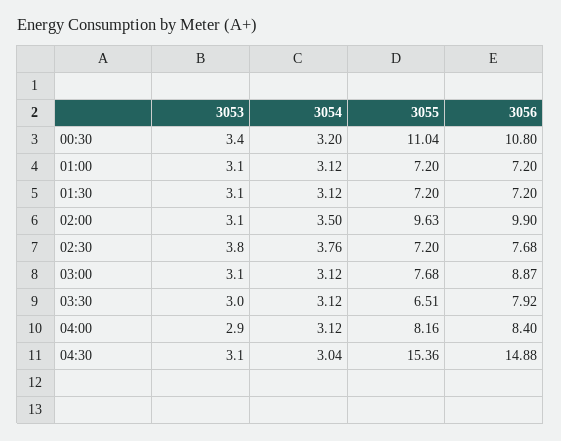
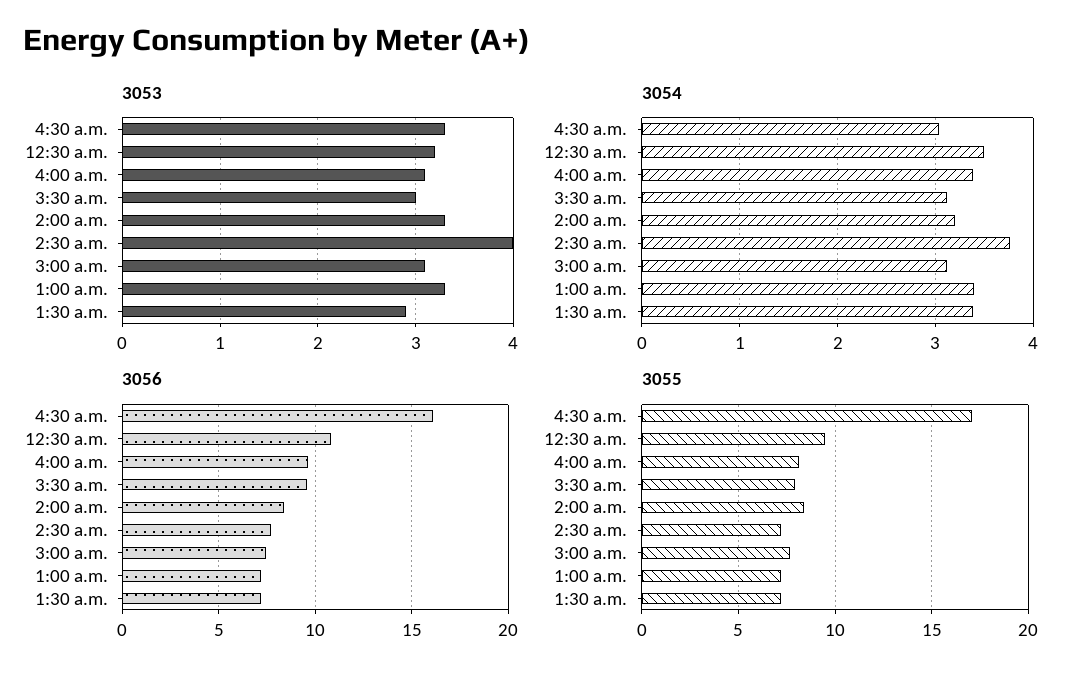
3053, 00:30: 3.4 -> 3.2
3054, 00:30: 3.2 -> 3.5
3055, 00:30: 11.04 -> 9.5
3053, 01:00: 3.1 -> 3.3
3054, 01:00: 3.12 -> 3.4
3053, 01:30: 3.1 -> 2.9
3054, 01:30: 3.12 -> 3.4
3053, 02:00: 3.1 -> 3.3
3054, 02:00: 3.5 -> 3.2
3055, 02:00: 9.63 -> 8.5
3056, 02:00: 9.9 -> 8.5
3053, 02:30: 3.8 -> 4
3056, 03:00: 8.87 -> 7.5
3055, 03:30: 6.51 -> 8
3056, 03:30: 7.92 -> 9.5
3053, 04:00: 2.9 -> 3.1
3054, 04:00: 3.12 -> 3.4
3056, 04:00: 8.4 -> 9.5
3053, 04:30: 3.1 -> 3.3
3055, 04:30: 15.36 -> 17
3056, 04:30: 14.88 -> 16

